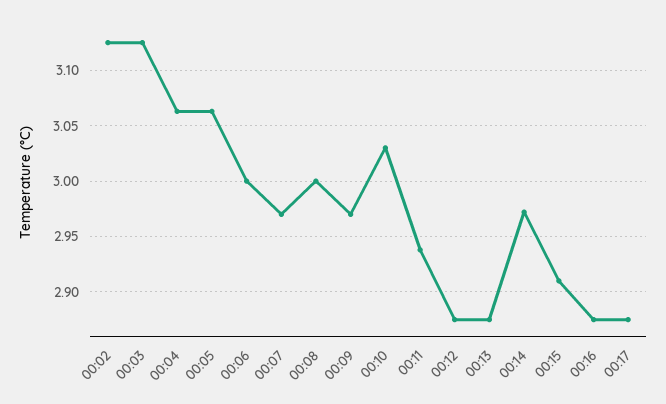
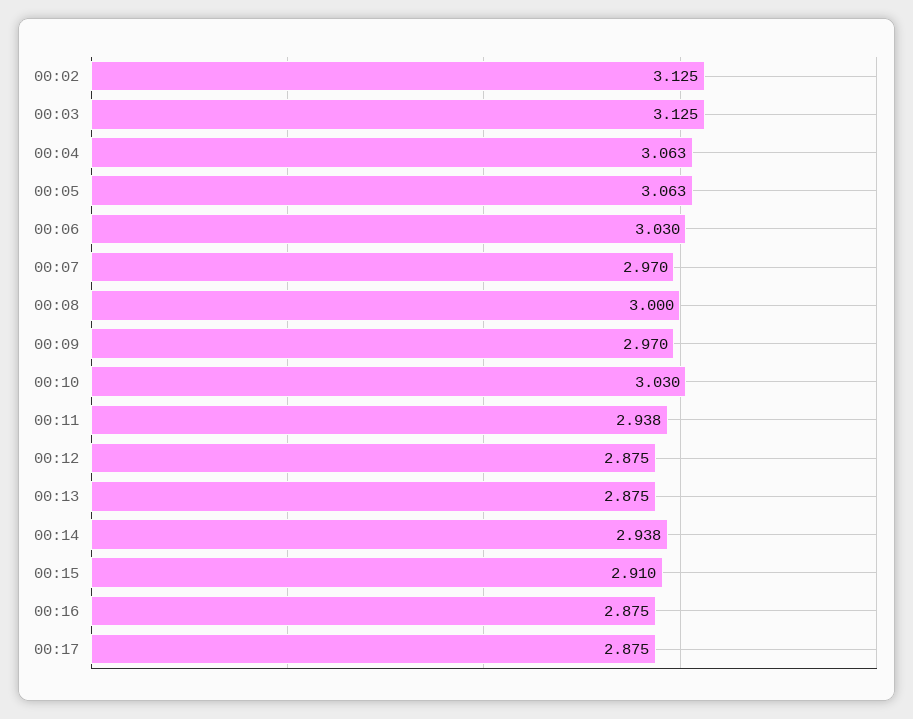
00:06: 3 -> 3.03
00:14: 2.97 -> 2.938

